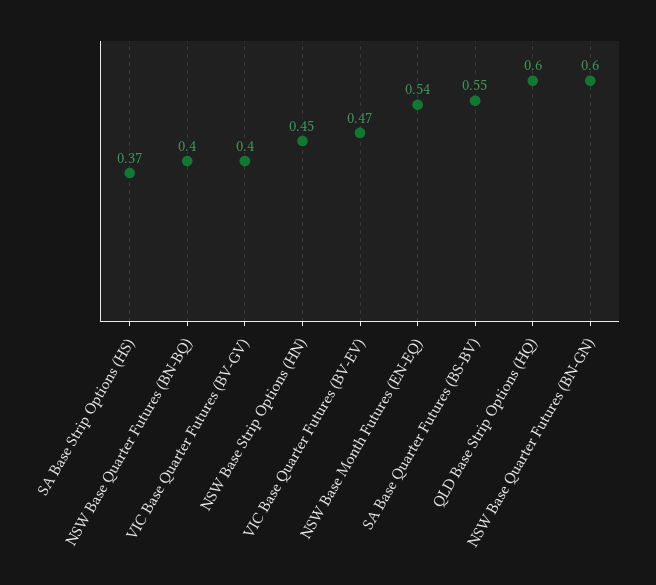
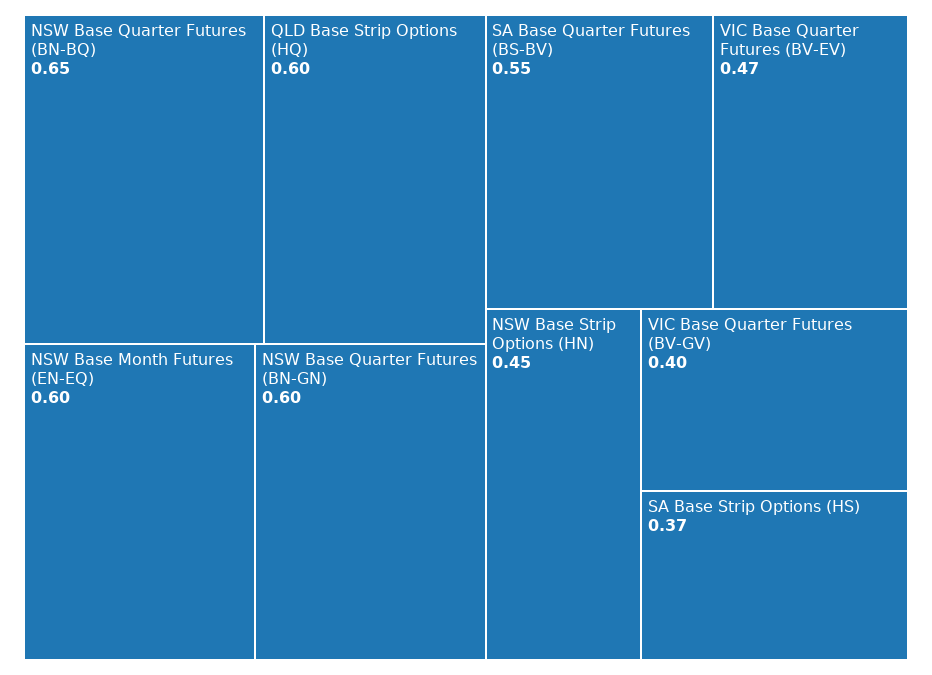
NSW Base Quarter Futures (BN-BQ): 0.4 -> 0.65
NSW Base Month Futures (EN-EQ): 0.54 -> 0.6

